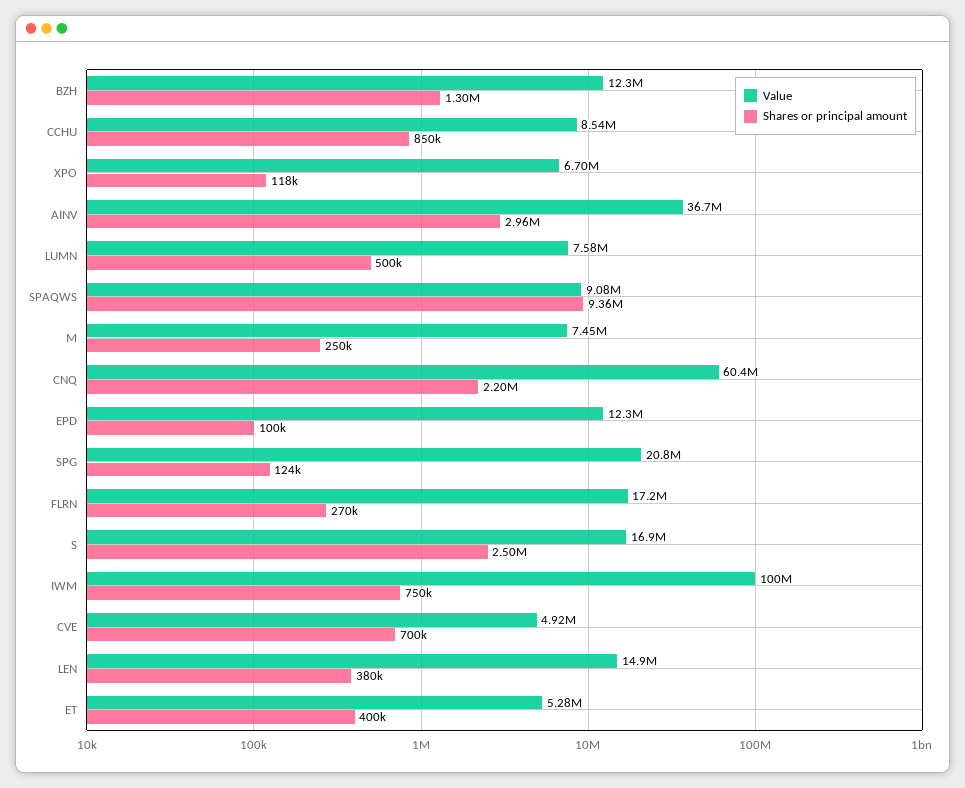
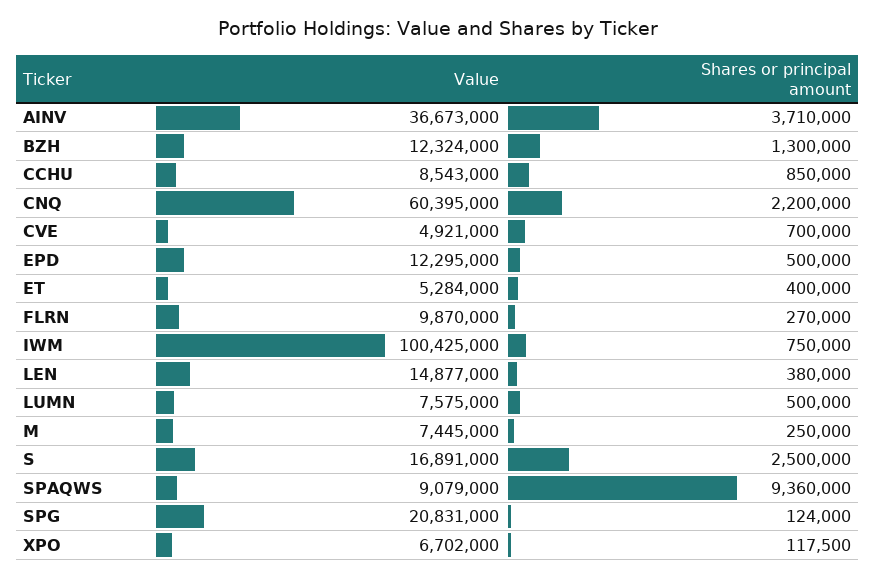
Shares or principal amount, AINV: 2960000 -> 3710000
Shares or principal amount, EPD: 100000 -> 500000
Value, FLRN: 17200000 -> 9870000

